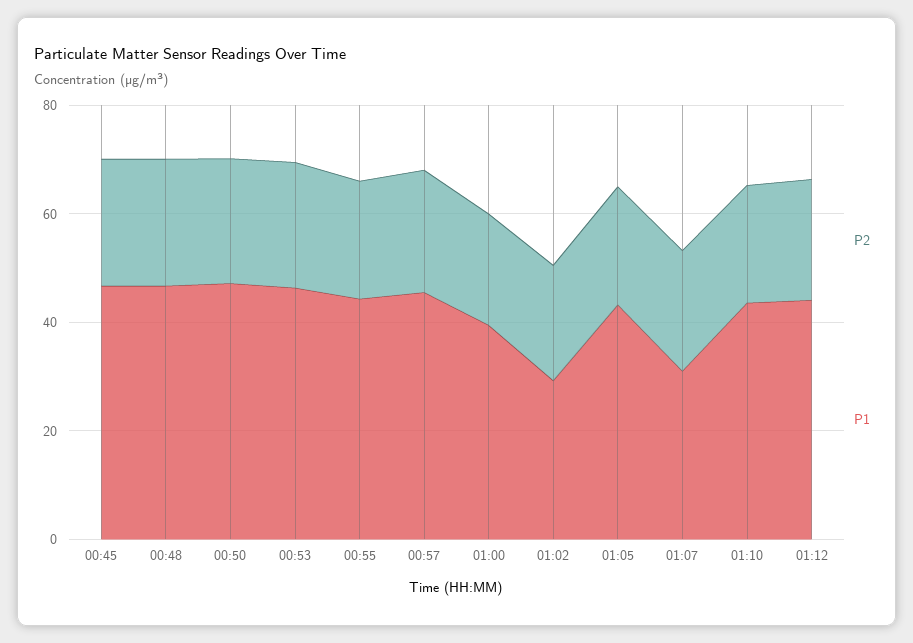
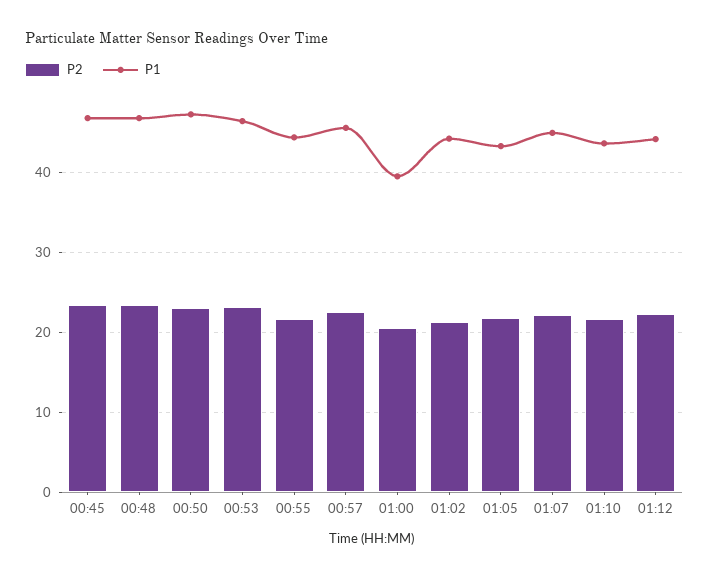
P1, 01:02: 30 -> 44
P1, 01:07: 30 -> 45

